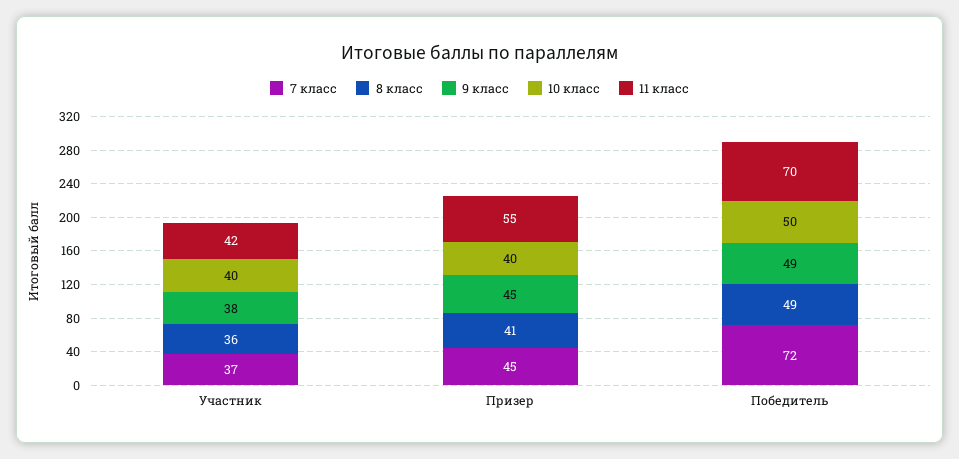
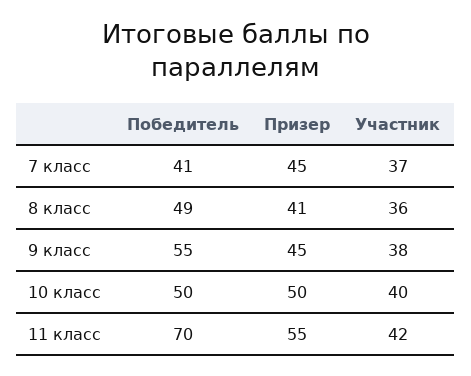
10 класс, Призер: 40 -> 50
7 класс, Победитель: 72 -> 41
9 класс, Победитель: 49 -> 55

